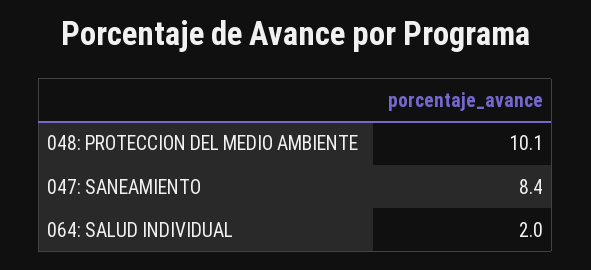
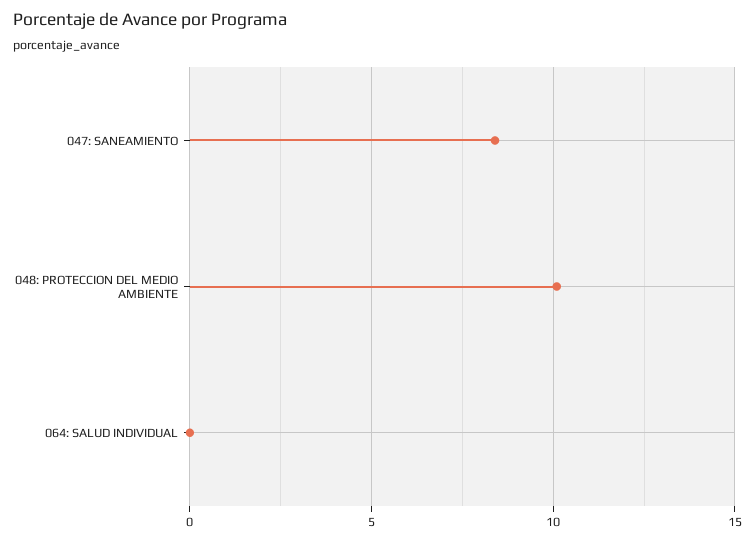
064: SALUD INDIVIDUAL: 2 -> 0

